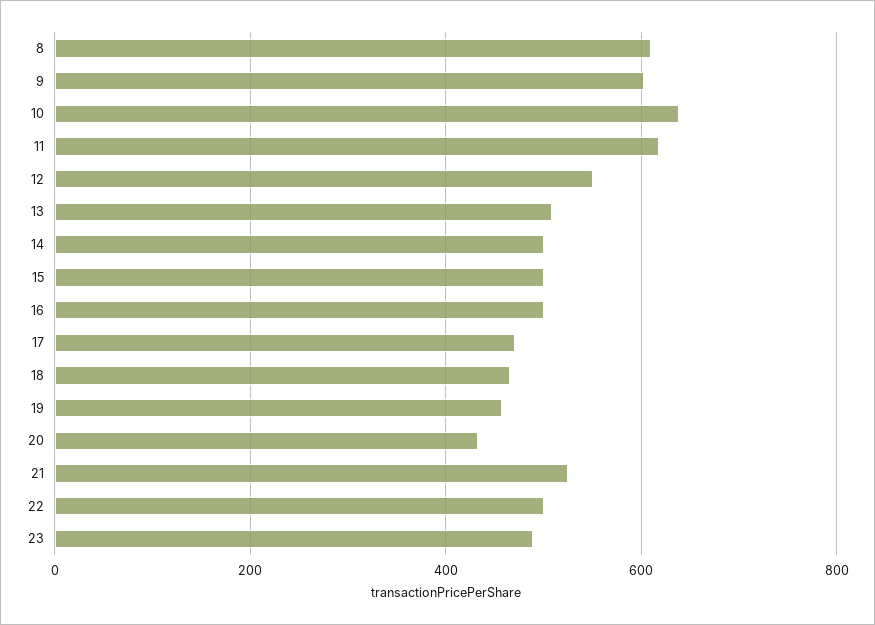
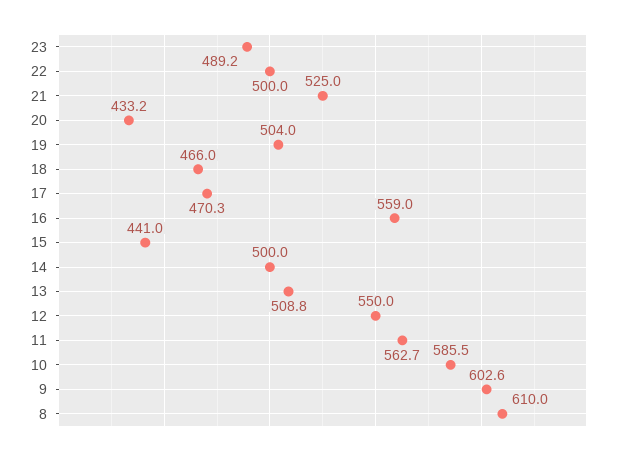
10: 640 -> 585.5
11: 620 -> 562.7
15: 500 -> 441
16: 500 -> 559
19: 460 -> 504

